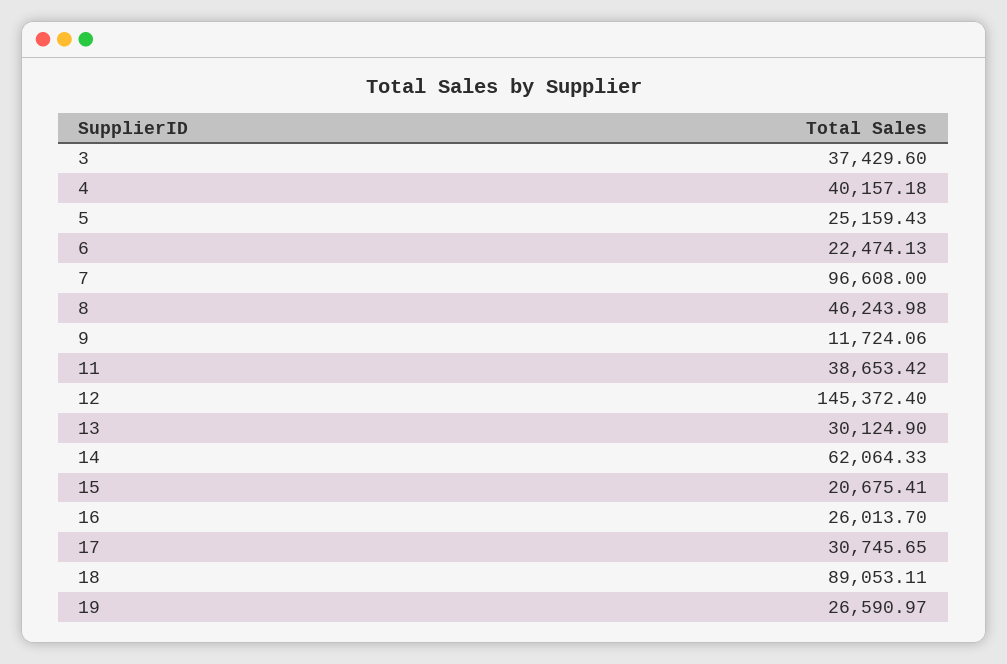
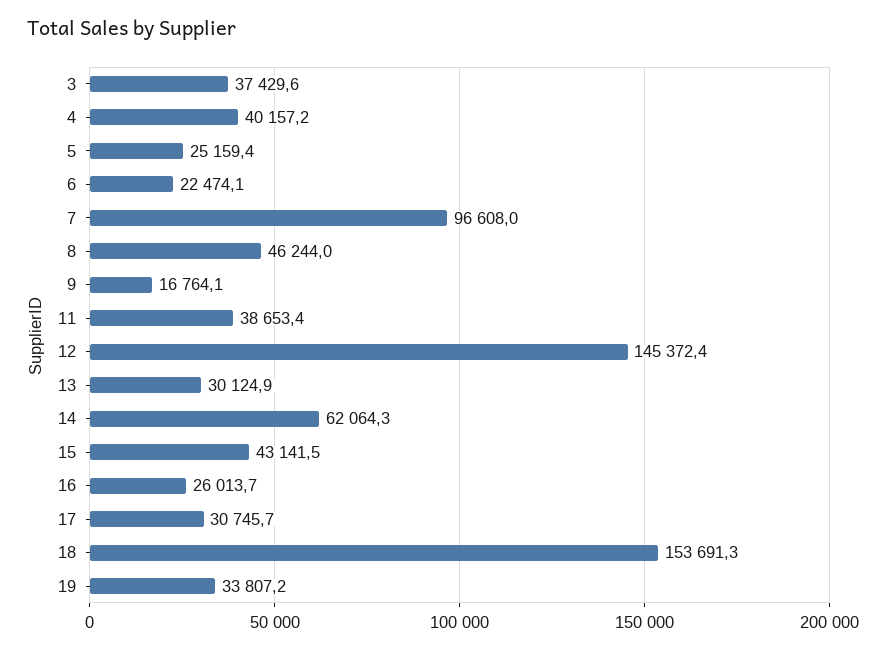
9: 11724.06 -> 16764.1
15: 20675.41 -> 43141.5
18: 89053.11 -> 153691.3
19: 26590.97 -> 33807.2

